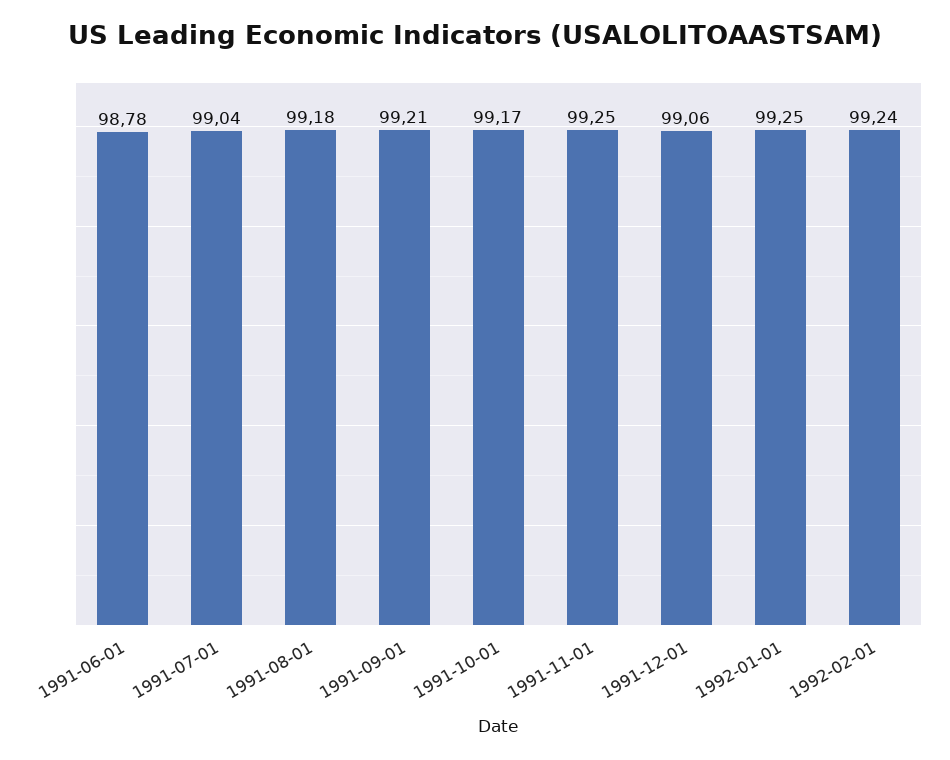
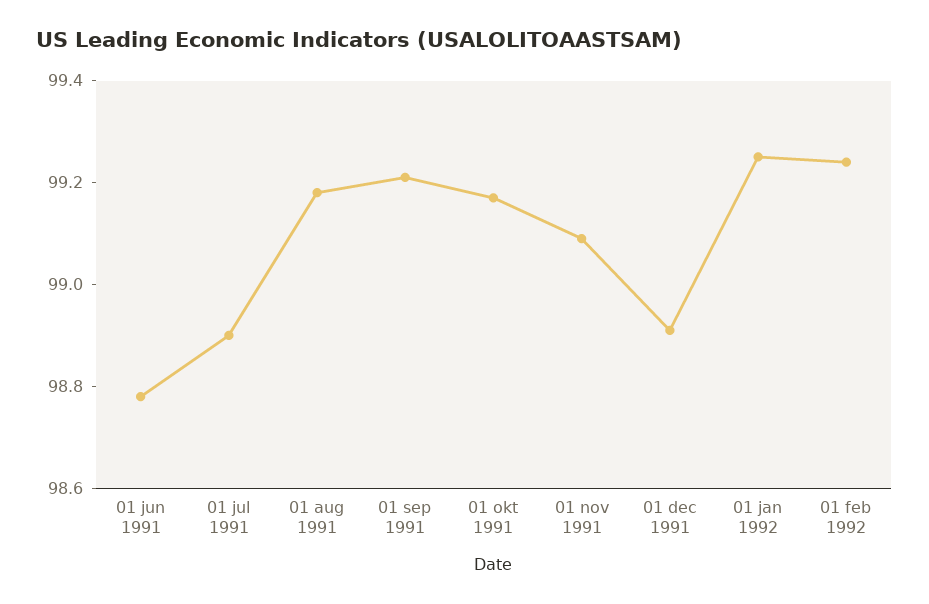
1991-07-01: 99.04 -> 98.9
1991-11-01: 99.25 -> 99.1
1991-12-01: 99.06 -> 98.9

